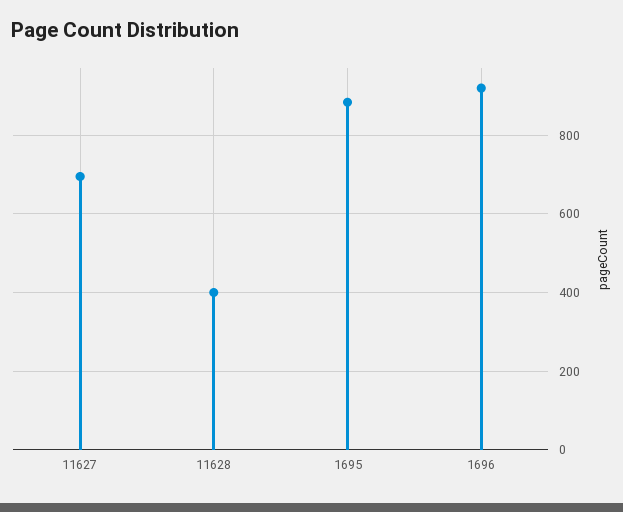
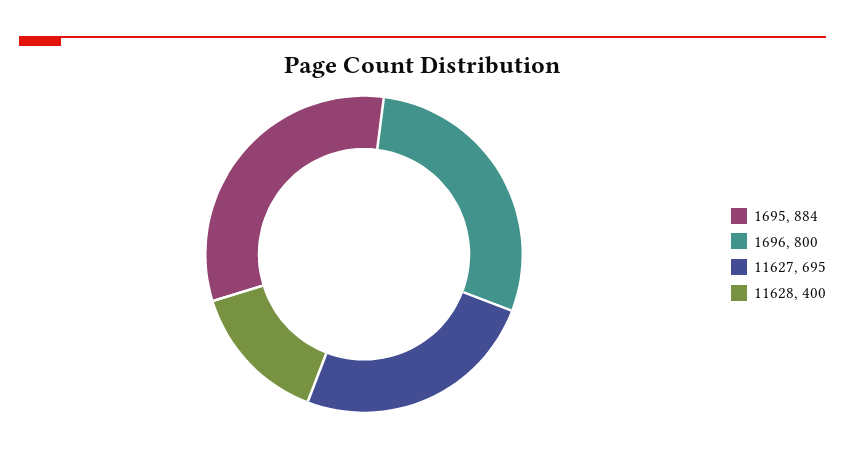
1696: 920 -> 800

